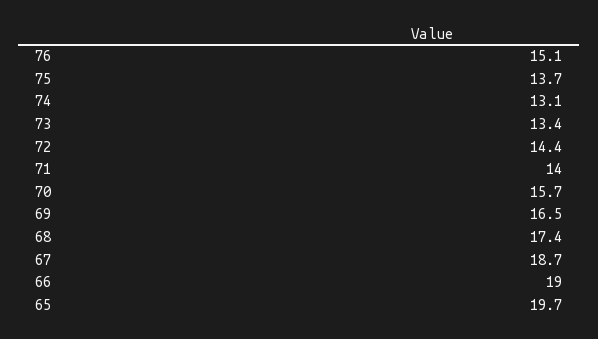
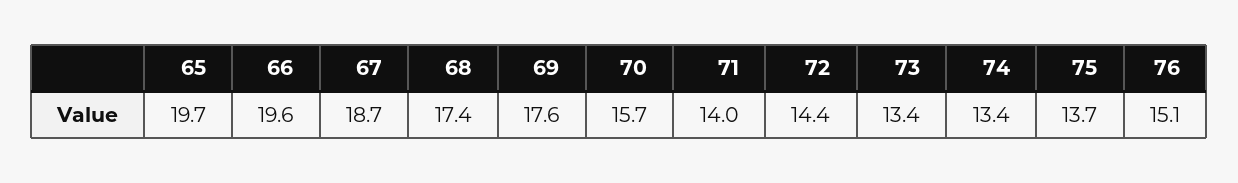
74: 13.1 -> 13.4
69: 16.5 -> 17.6
66: 19 -> 19.6

